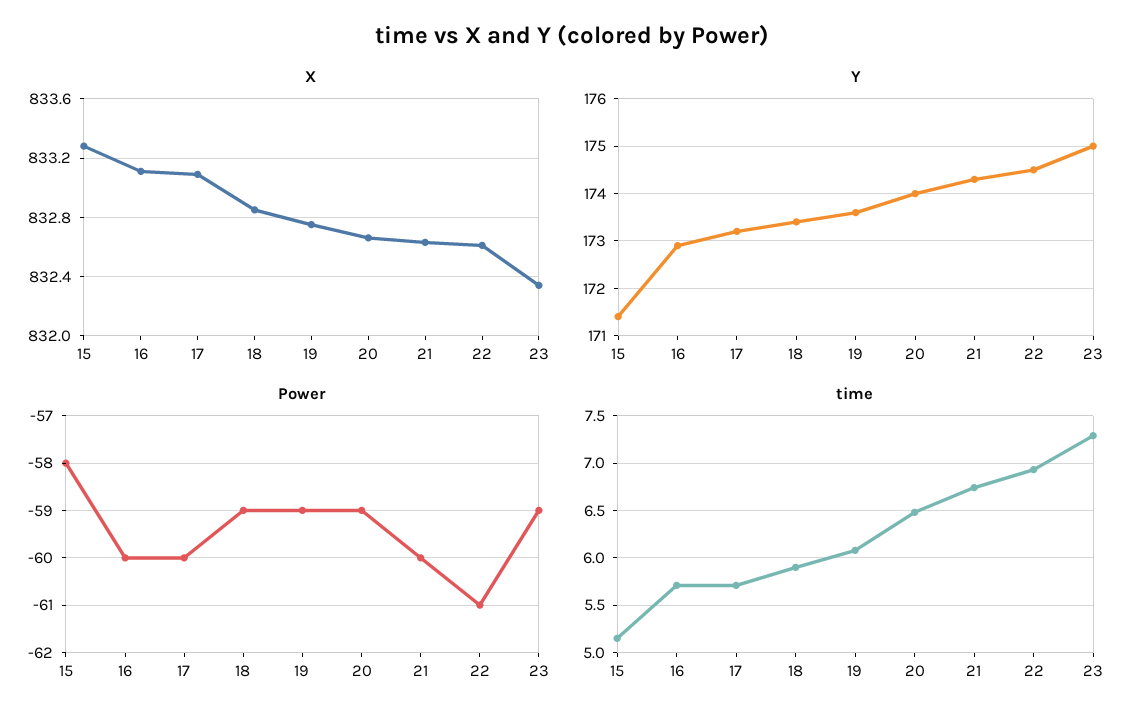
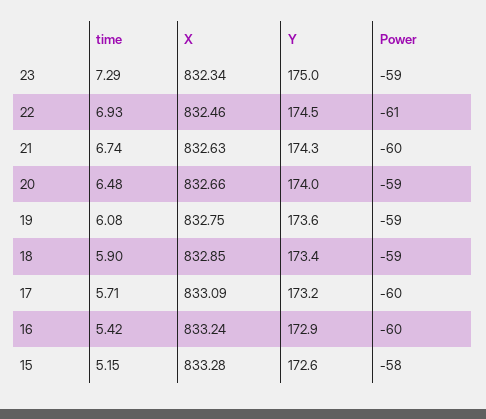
X, 16: 833.1 -> 833.24
X, 22: 832.6 -> 832.46
Y, 15: 171.5 -> 172.6
time, 16: 5.7 -> 5.42

